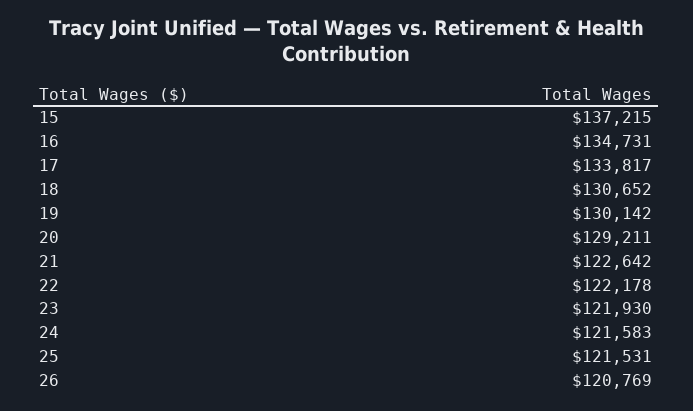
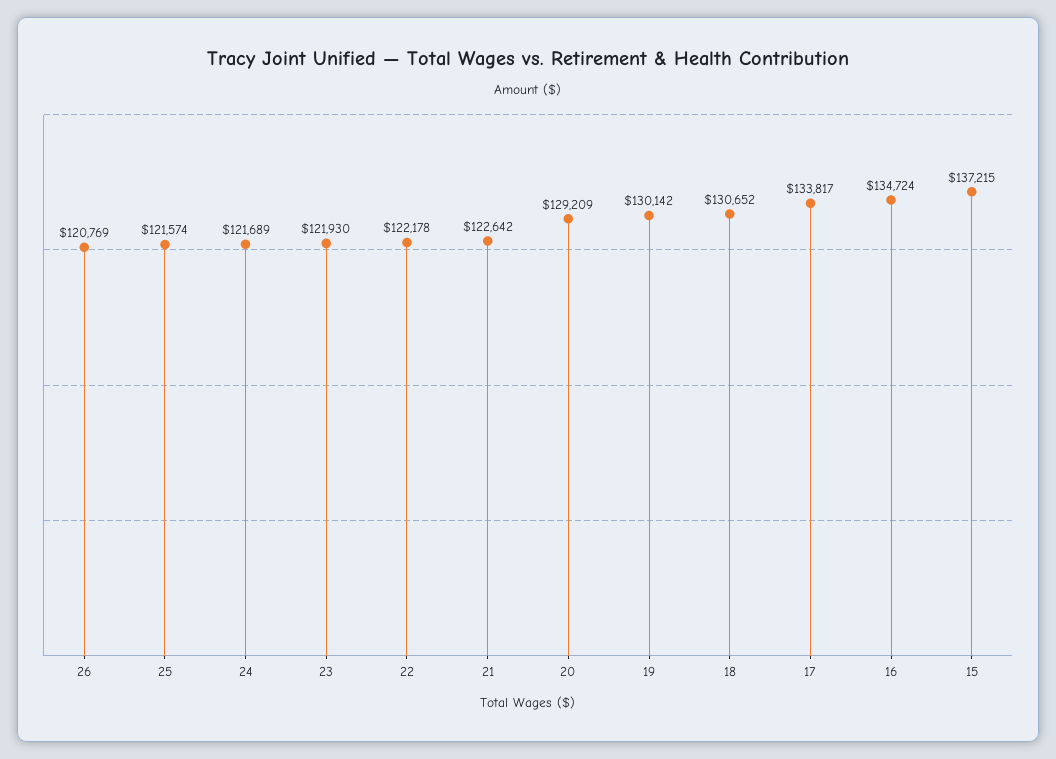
16: 134731 -> 134724
20: 129211 -> 129209
24: 121583 -> 121689
25: 121531 -> 121574

